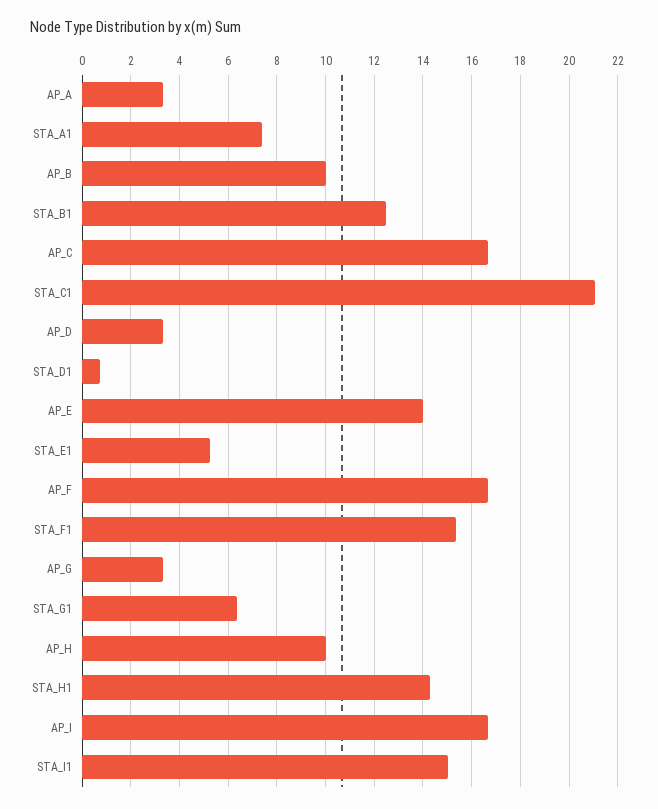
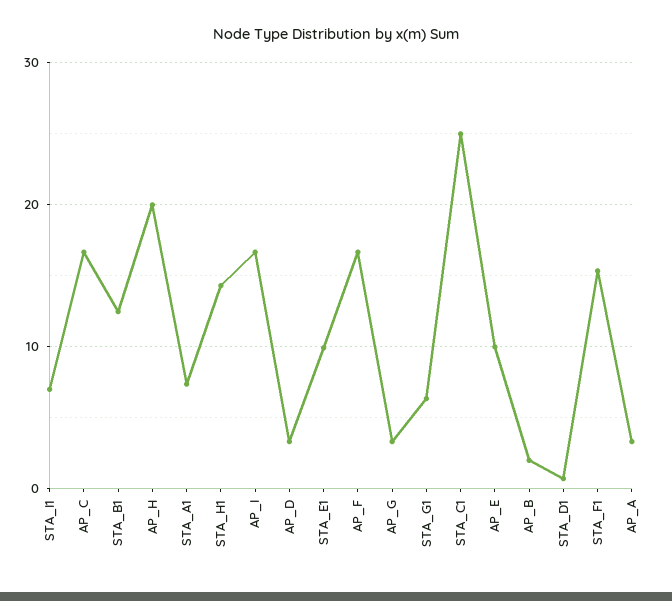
AP_B: 10 -> 2
STA_C1: 21 -> 25
AP_E: 14 -> 10
STA_E1: 5.25 -> 10
AP_H: 10 -> 20
STA_I1: 15 -> 7

